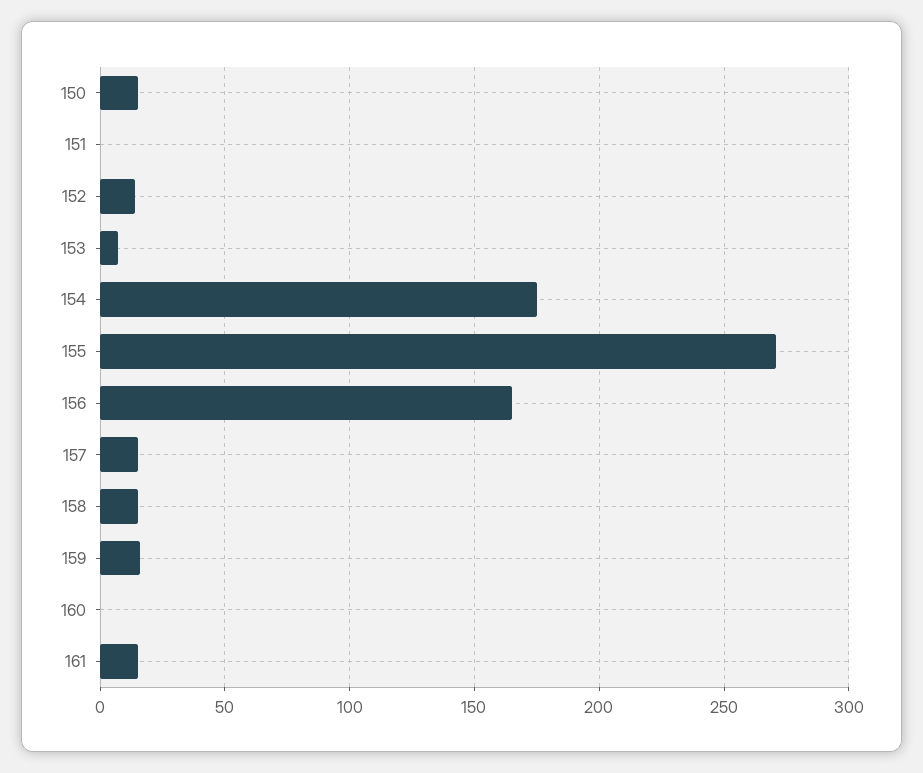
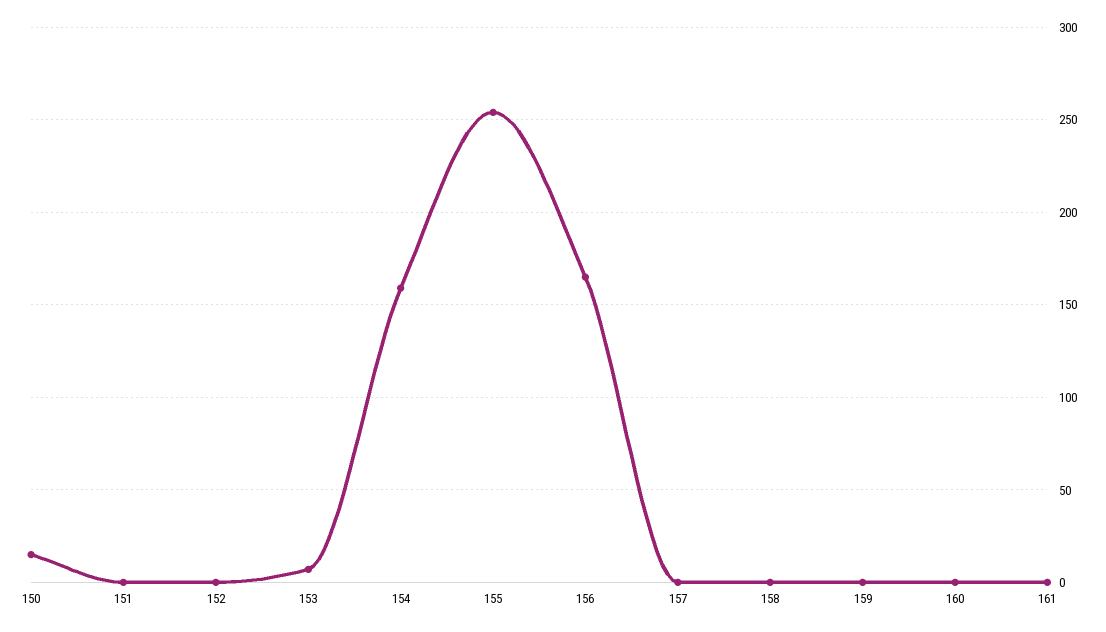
152: 15 -> 0
154: 175 -> 160
155: 270 -> 255
157: 15 -> 0
158: 15 -> 0
159: 15 -> 0
161: 15 -> 0

